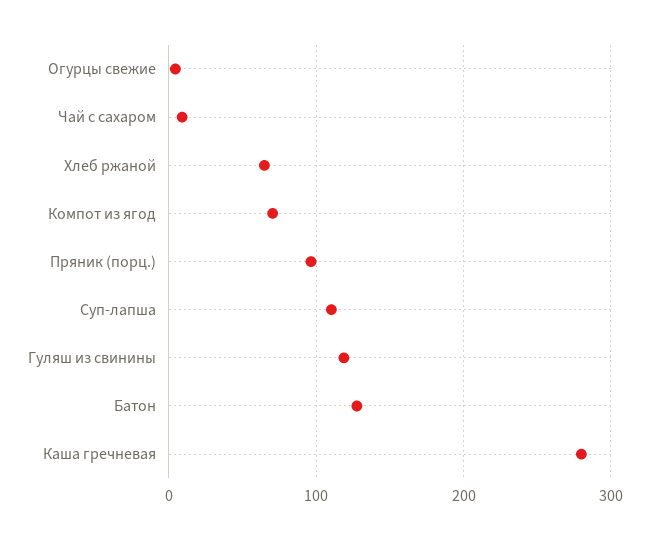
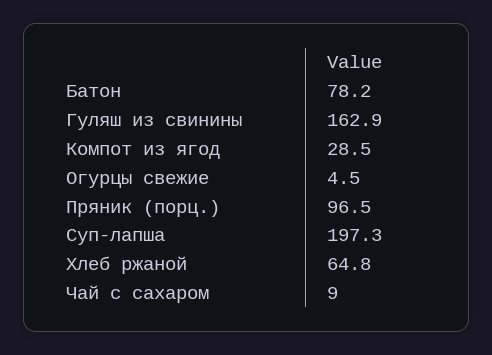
Компот из ягод: 70 -> 28.5
Суп-лапша: 110 -> 197.3
Гуляш из свинины: 120 -> 162.9
Батон: 130 -> 78.2
Каша гречневая: 280 -> none

